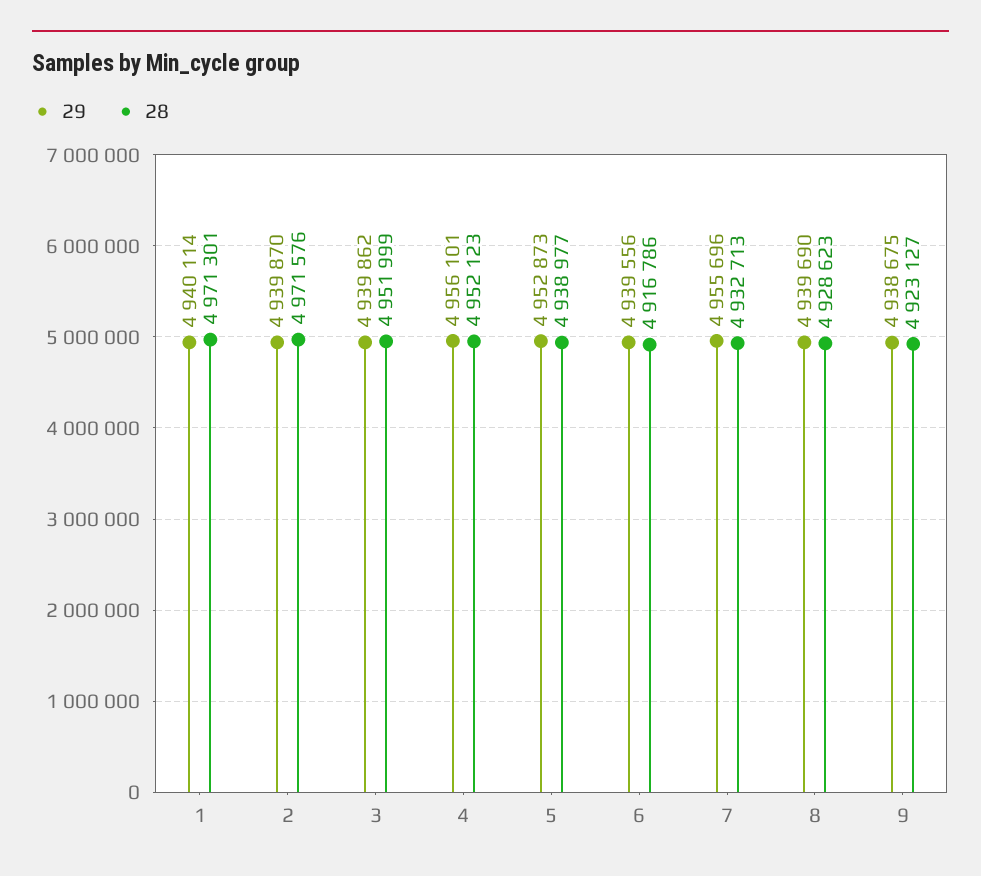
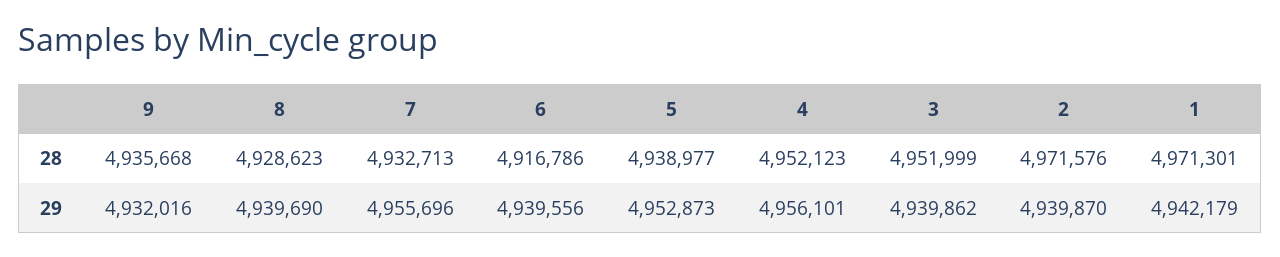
29, 1: 4940114 -> 4942179
29, 9: 4938675 -> 4932016
28, 9: 4923127 -> 4935668

